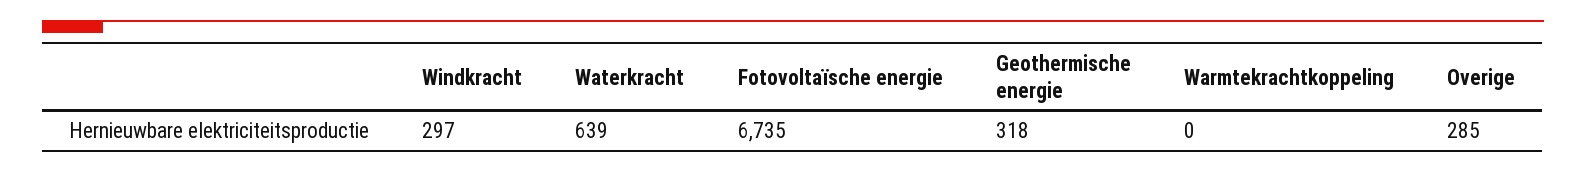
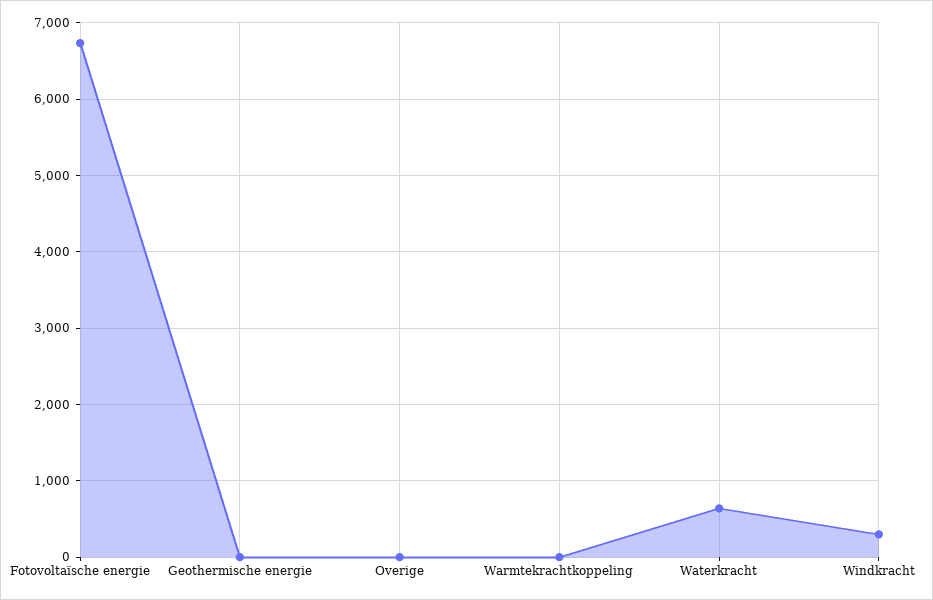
Geothermische energie: 318 -> 0
Overige: 285 -> 0

